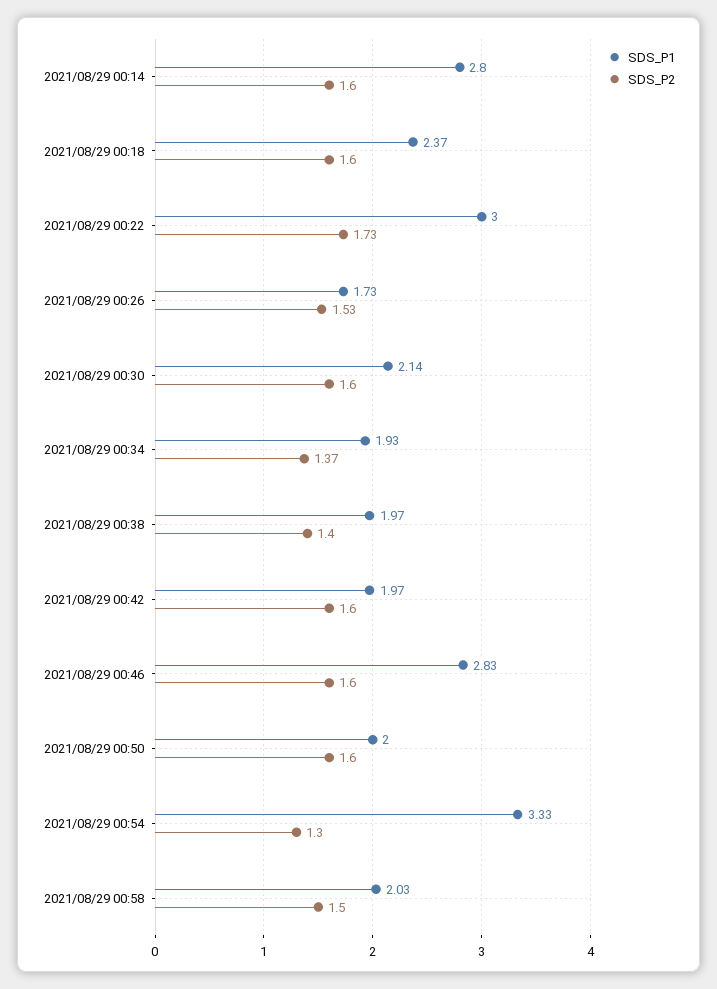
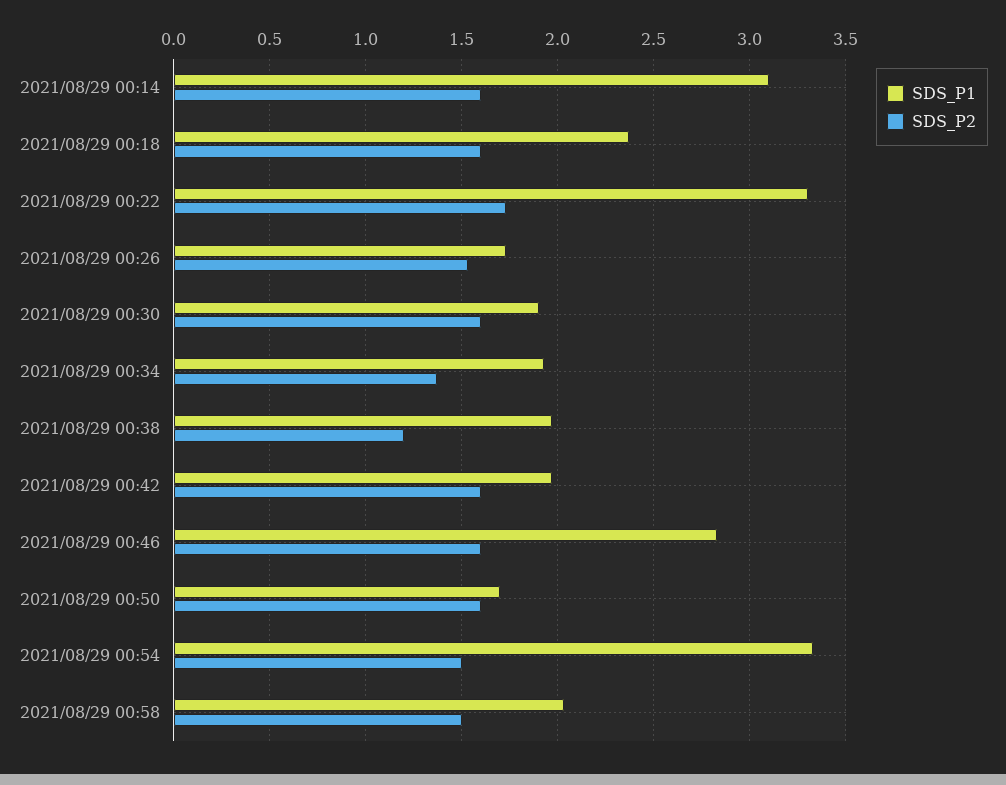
SDS_P1, 2021/08/29 00:14: 2.8 -> 3.1
SDS_P1, 2021/08/29 00:22: 3 -> 3.3
SDS_P1, 2021/08/29 00:30: 2.14 -> 1.9
SDS_P2, 2021/08/29 00:38: 1.4 -> 1.2
SDS_P1, 2021/08/29 00:50: 2 -> 1.7
SDS_P2, 2021/08/29 00:54: 1.3 -> 1.5

